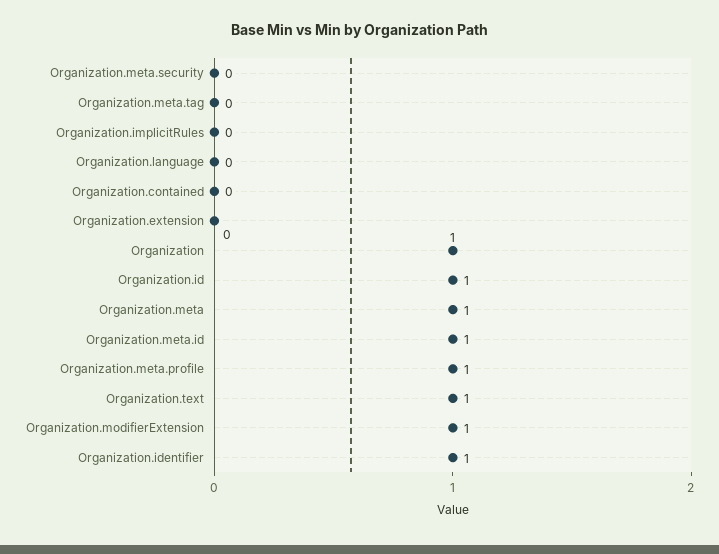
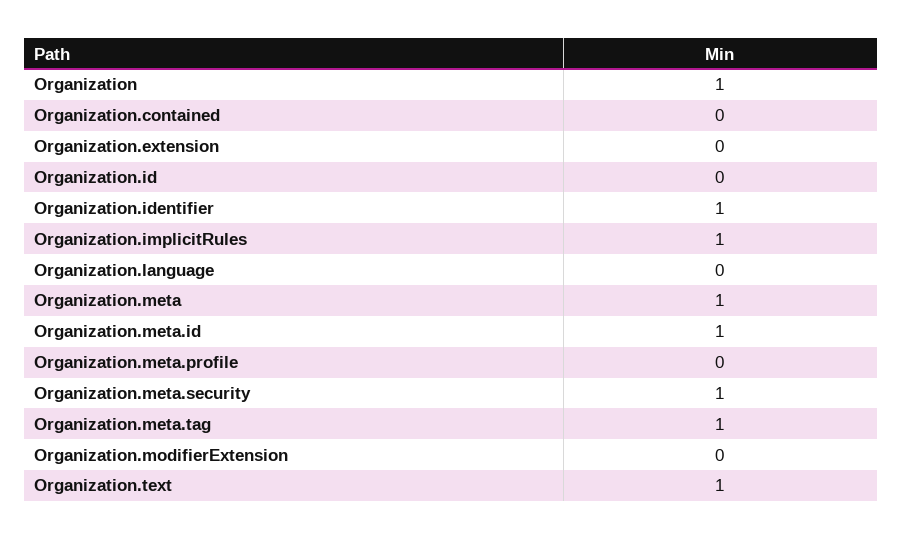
Organization.meta.security: 0 -> 1
Organization.meta.tag: 0 -> 1
Organization.implicitRules: 0 -> 1
Organization.id: 1 -> 0
Organization.meta.profile: 1 -> 0
Organization.modifierExtension: 1 -> 0

